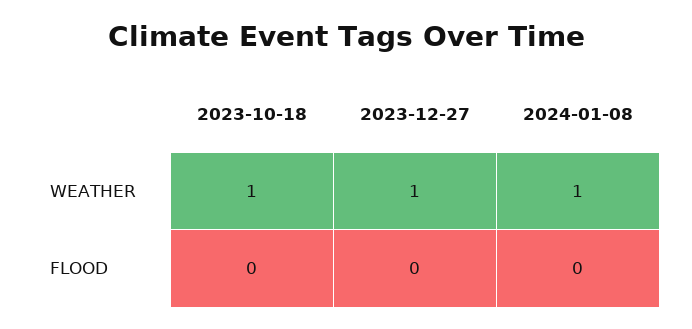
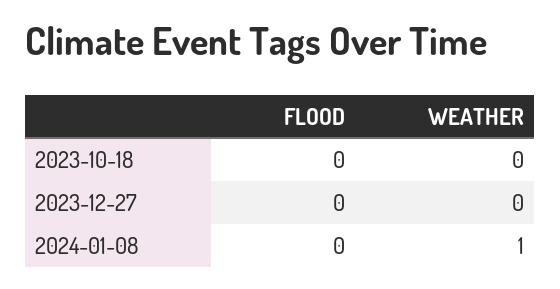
2023-10-18, WEATHER: 1 -> 0
2023-12-27, WEATHER: 1 -> 0

